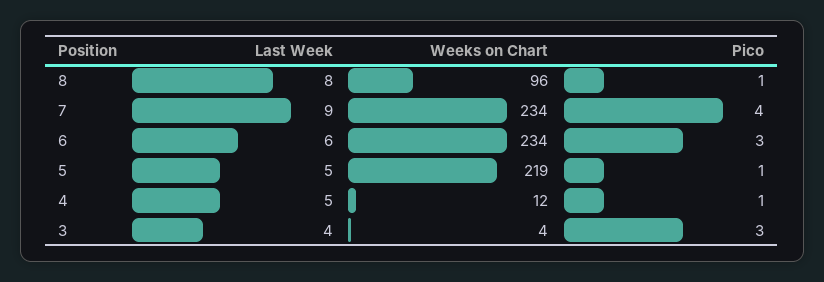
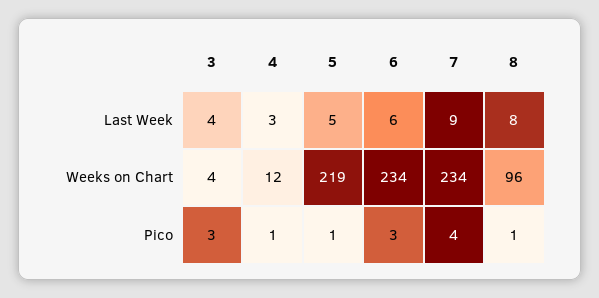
Last Week, 4: 5 -> 3

